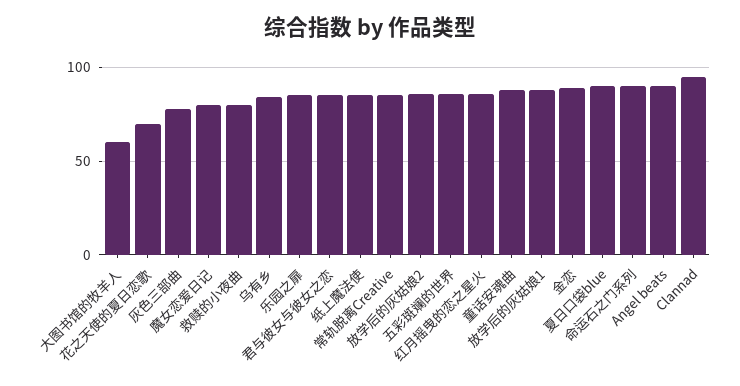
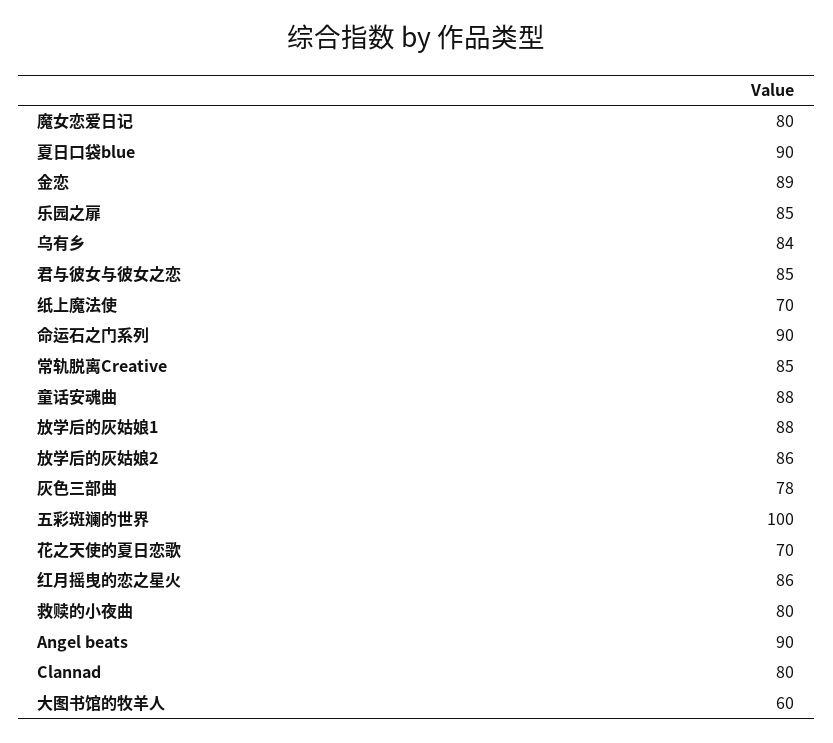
纸上魔法使: 85 -> 70
五彩斑斓的世界: 85 -> 100
Clannad: 95 -> 80

